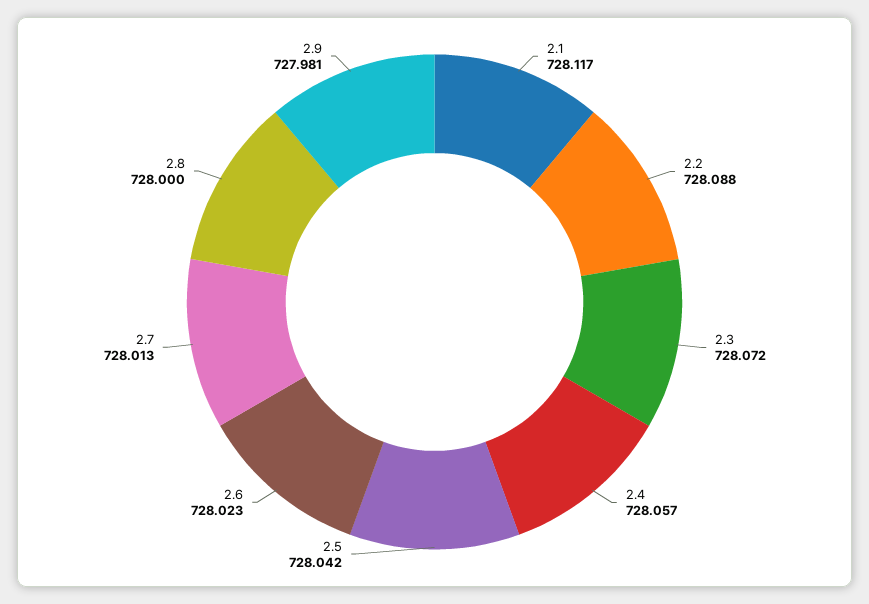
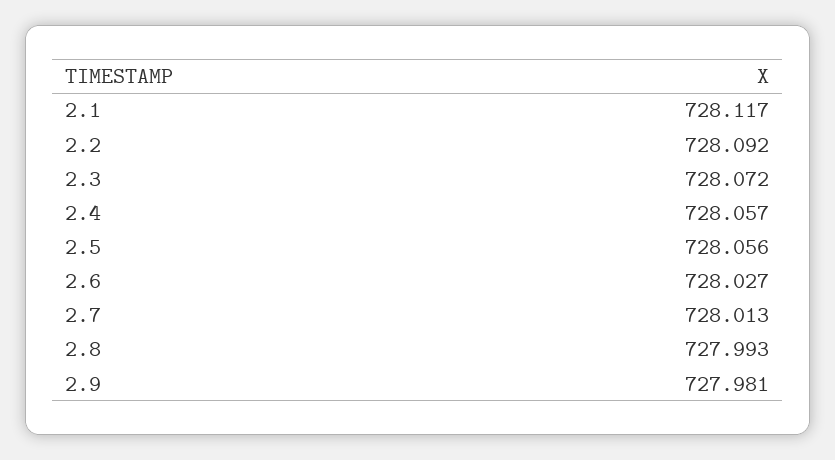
2.2: 728.088 -> 728.092
2.5: 728.042 -> 728.056
2.6: 728.023 -> 728.027
2.8: 728 -> 727.993

